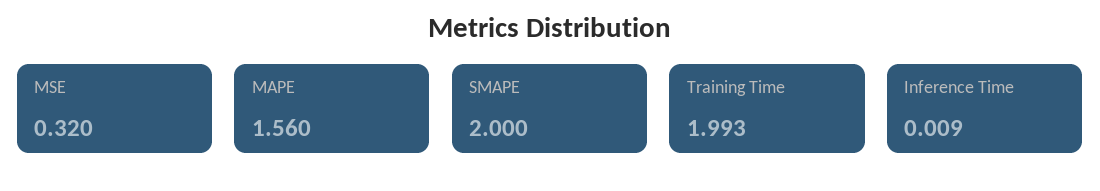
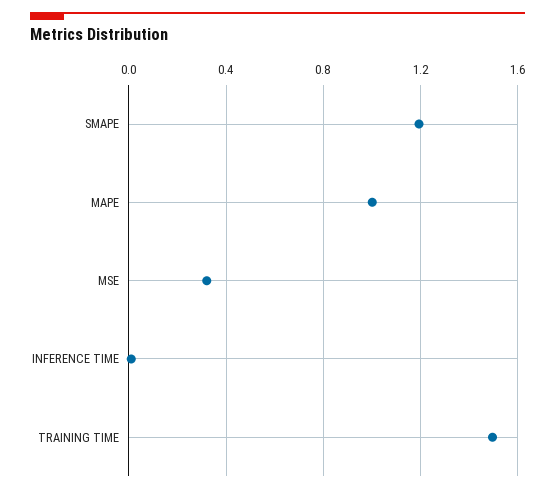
MAPE: 1.56 -> 1
SMAPE: 2 -> 1.2
Training Time: 1.993 -> 1.5

